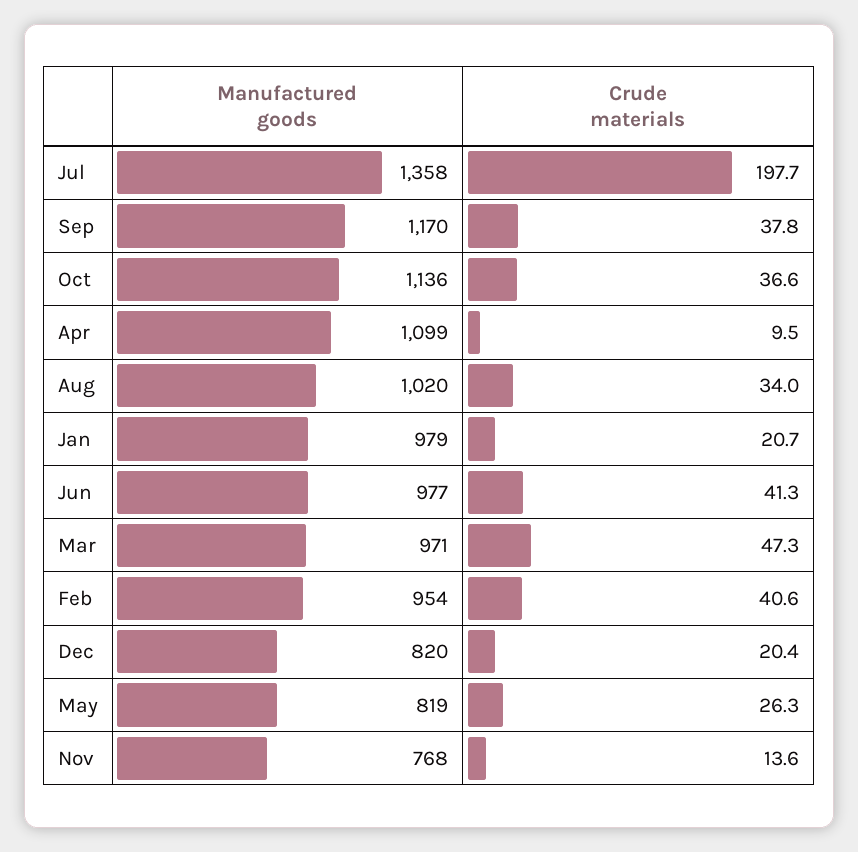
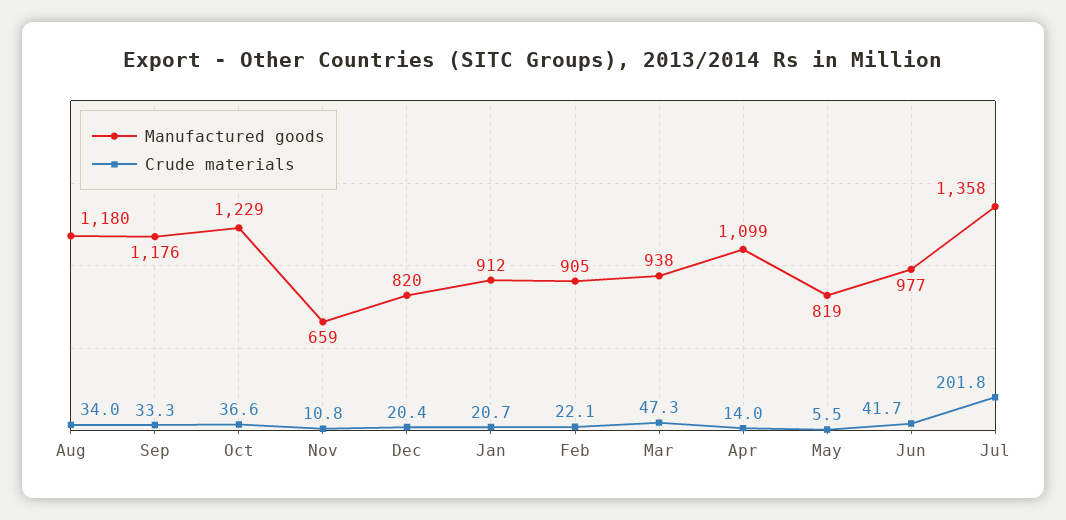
Crude materials, Jul: 197.7 -> 201.8
Manufactured goods, Sep: 1170 -> 1176
Crude materials, Sep: 37.8 -> 33.3
Manufactured goods, Oct: 1136 -> 1229
Crude materials, Apr: 9.5 -> 14
Manufactured goods, Aug: 1020 -> 1180
Manufactured goods, Jan: 979 -> 912
Crude materials, Jun: 41.3 -> 41.7
Manufactured goods, Mar: 971 -> 938
Manufactured goods, Feb: 954 -> 905
Crude materials, Feb: 40.6 -> 22.1
Crude materials, May: 26.3 -> 5.5
Manufactured goods, Nov: 768 -> 659
Crude materials, Nov: 13.6 -> 10.8

